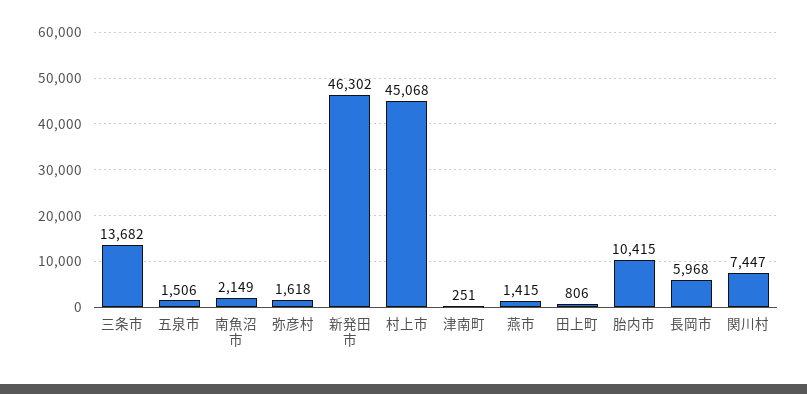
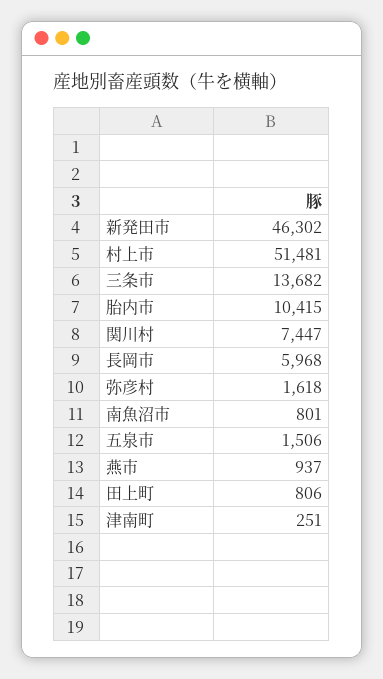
南魚沼市: 2149 -> 801
村上市: 45068 -> 51481
燕市: 1415 -> 937

